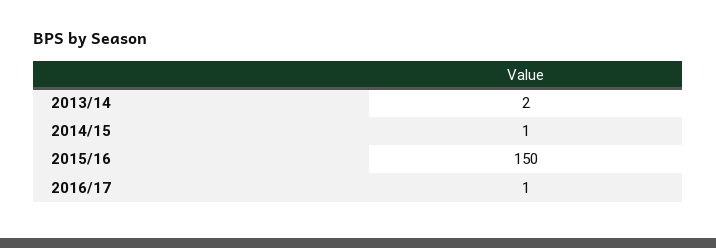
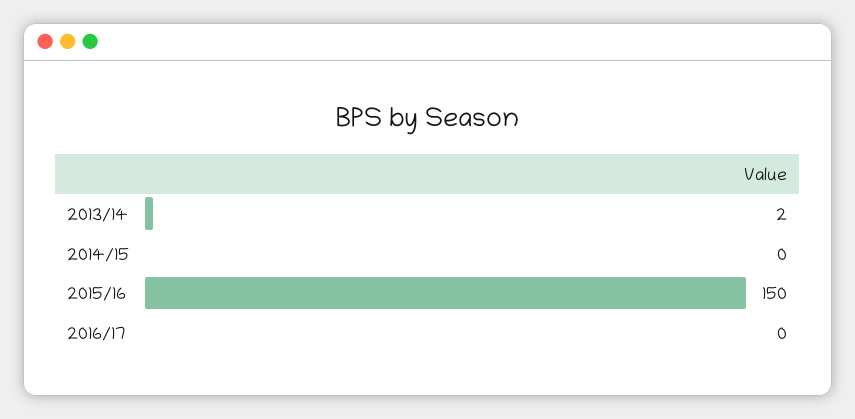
2014/15: 1 -> 0
2016/17: 1 -> 0

